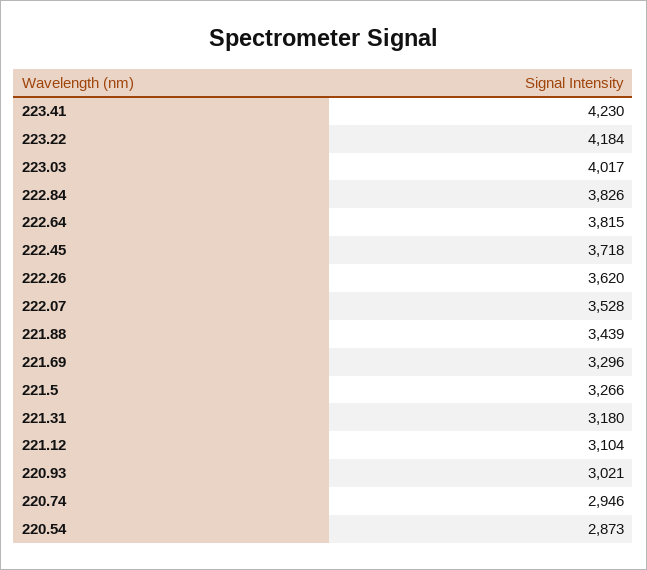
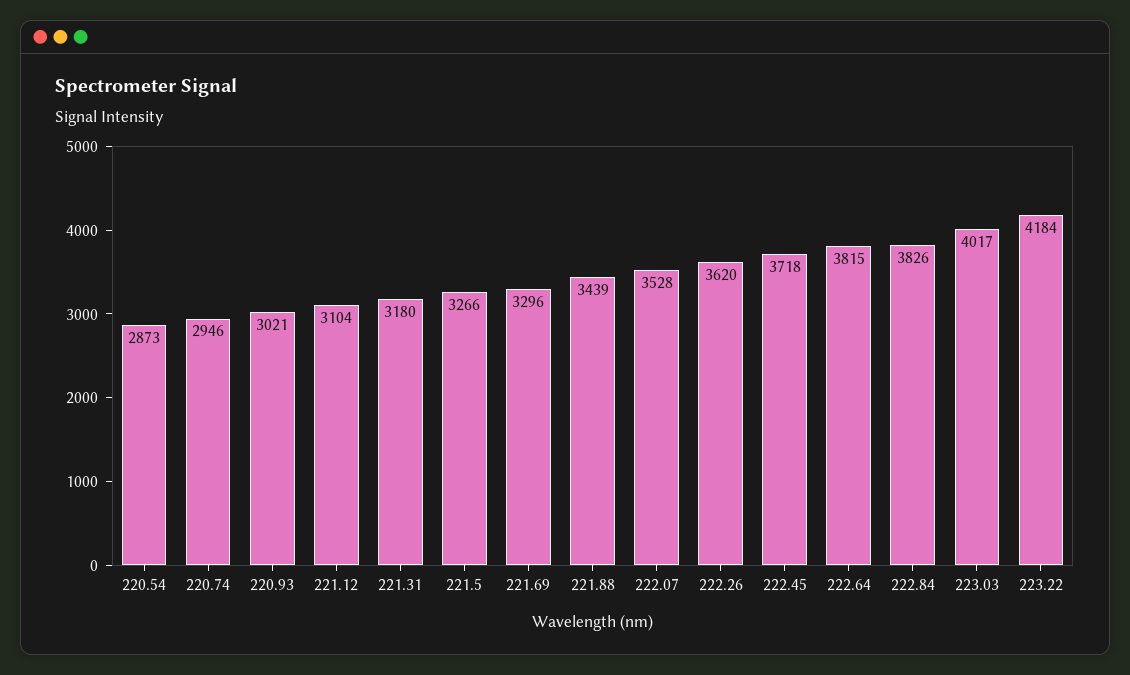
223.41: 4230 -> none

